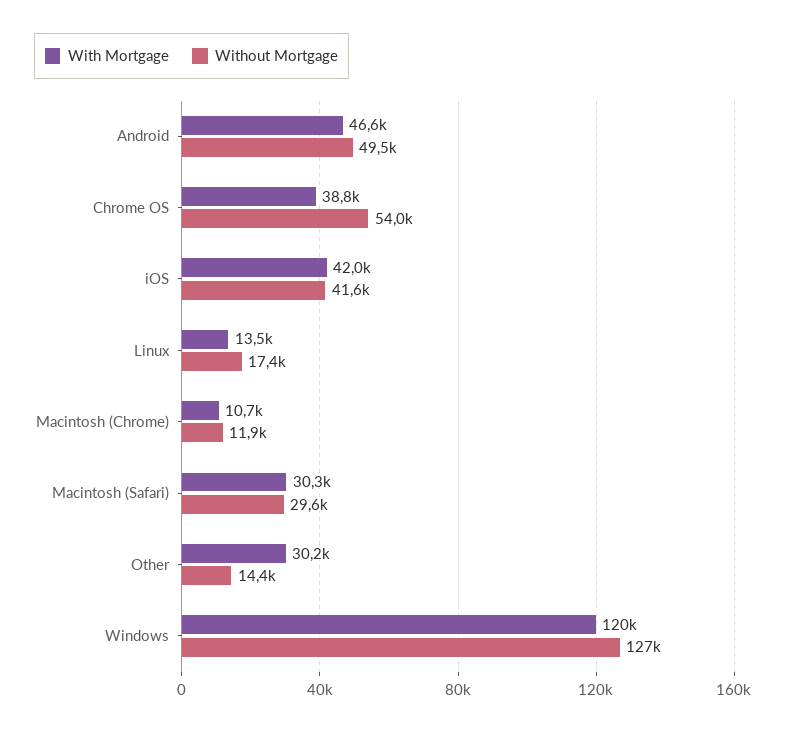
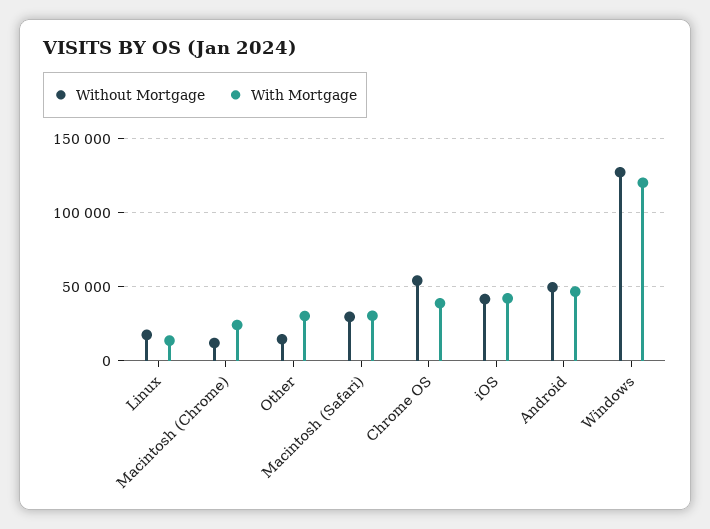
With Mortgage, Macintosh (Chrome): 10700 -> 25000

